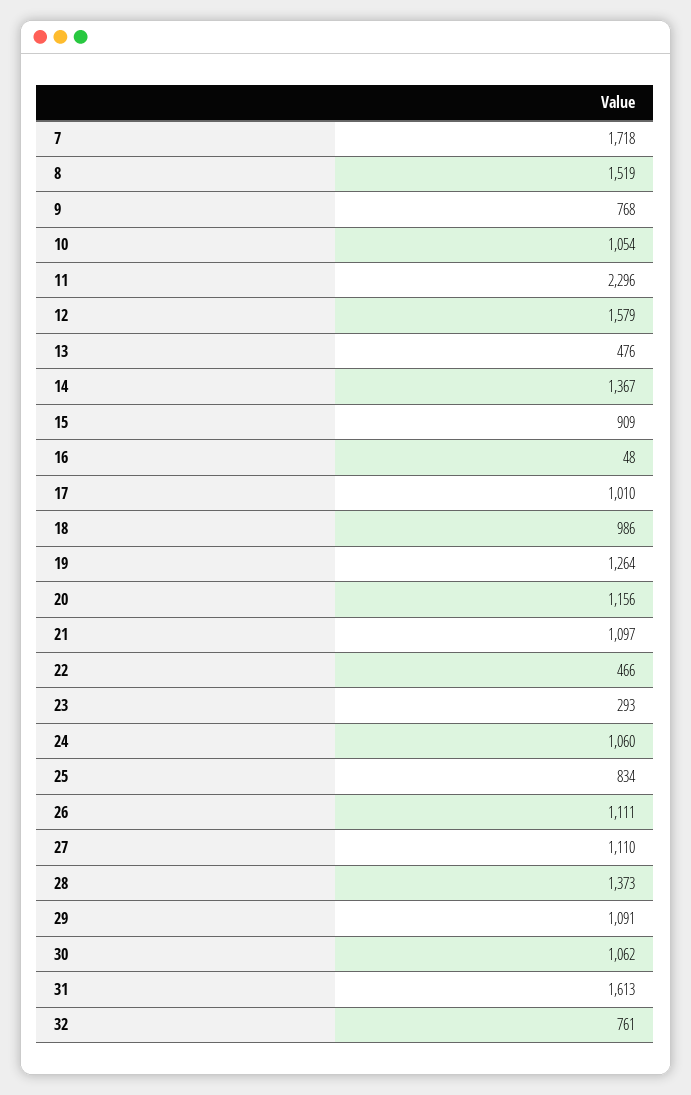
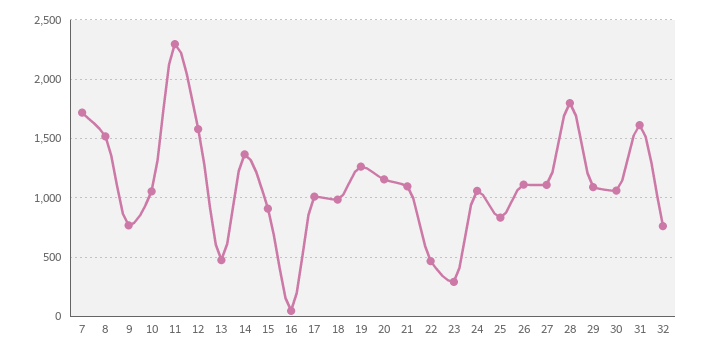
28: 1373 -> 1800

